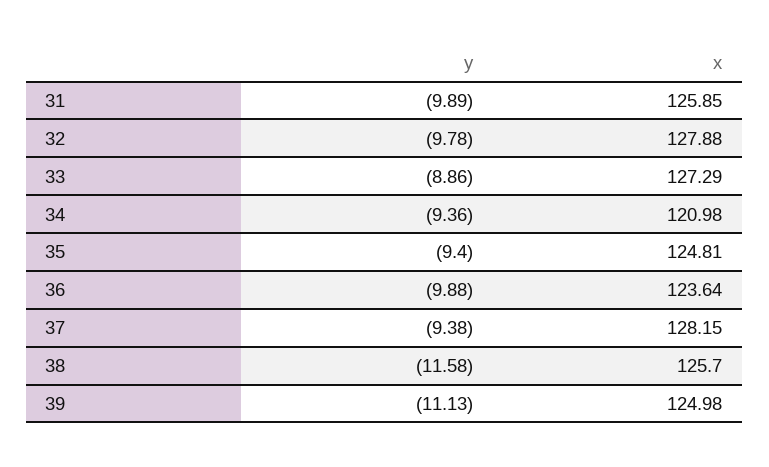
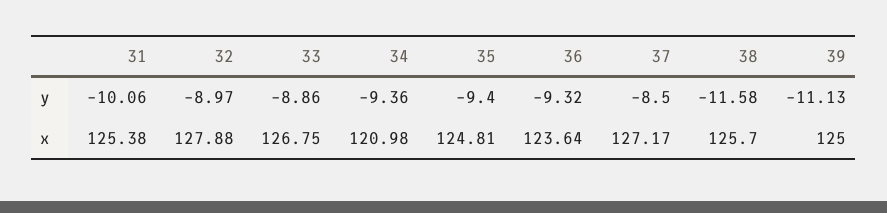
y, 31: -9.89 -> -10.06
x, 31: 125.85 -> 125.38
y, 32: -9.78 -> -8.97
x, 33: 127.29 -> 126.75
y, 36: -9.88 -> -9.32
y, 37: -9.38 -> -8.5
x, 37: 128.15 -> 127.17
x, 39: 124.98 -> 125

